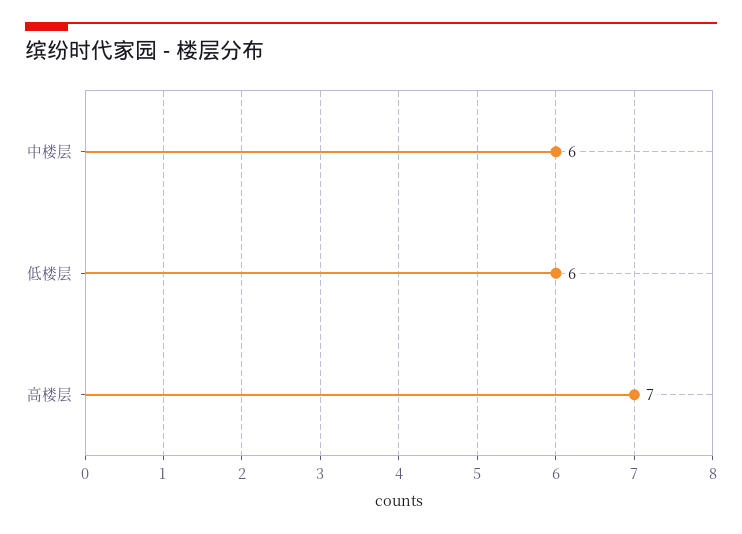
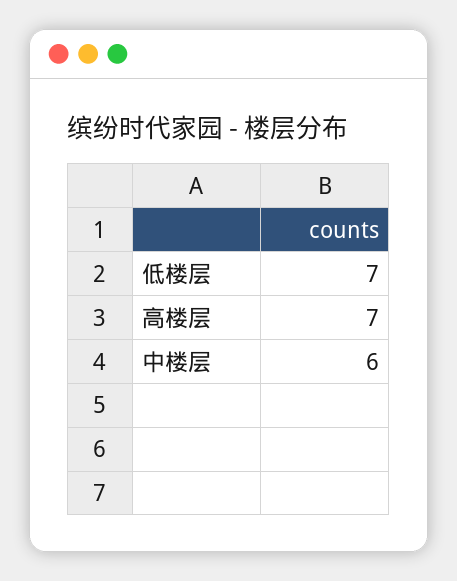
低楼层: 6 -> 7

